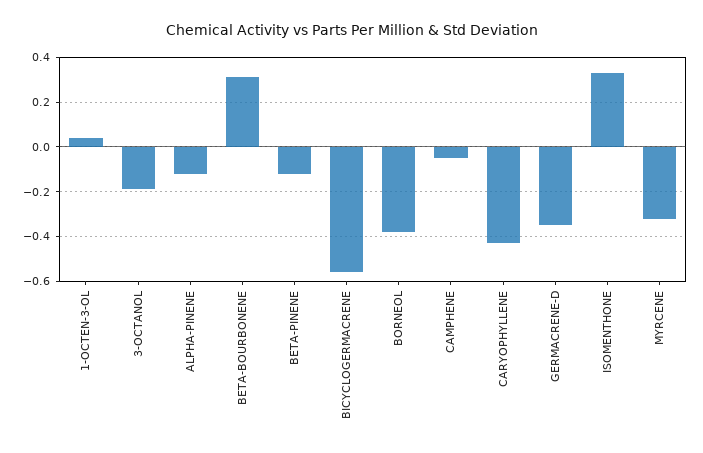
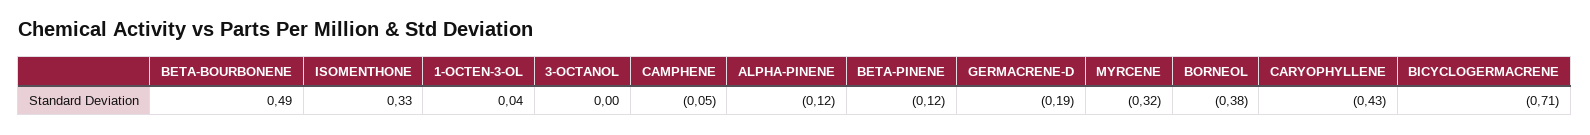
3-OCTANOL: -0.2 -> 0
BETA-BOURBONENE: 0.3 -> 0.49
BICYCLOGERMACRENE: -0.55 -> -0.71
GERMACRENE-D: -0.35 -> -0.19

